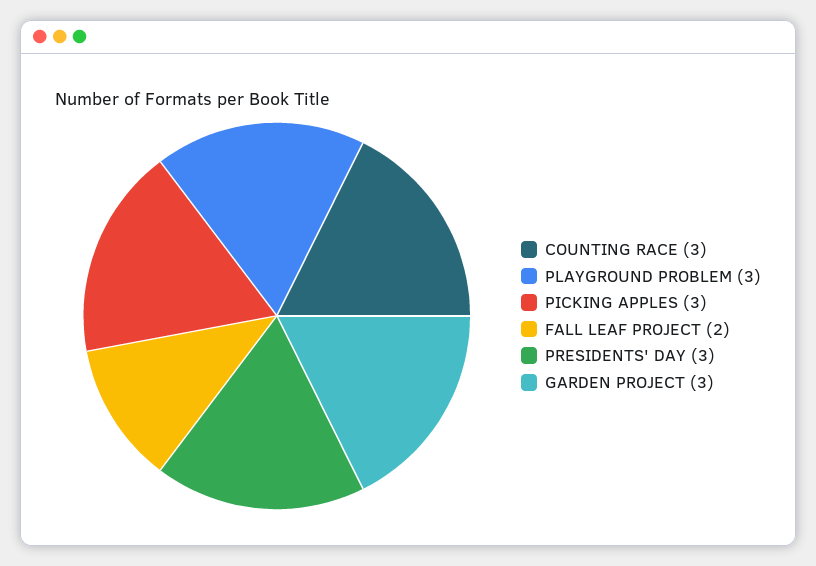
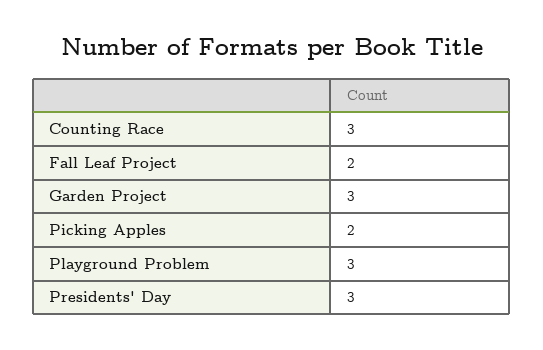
PICKING APPLES: 3 -> 2

